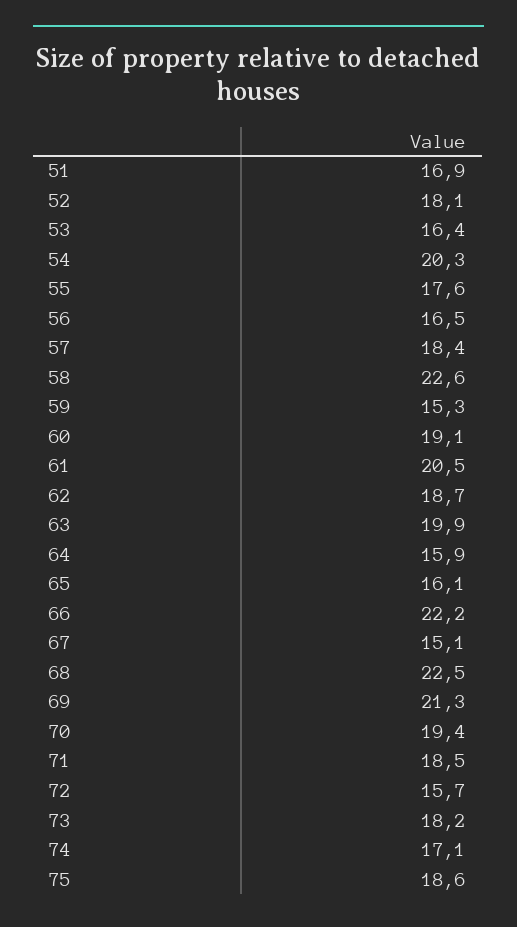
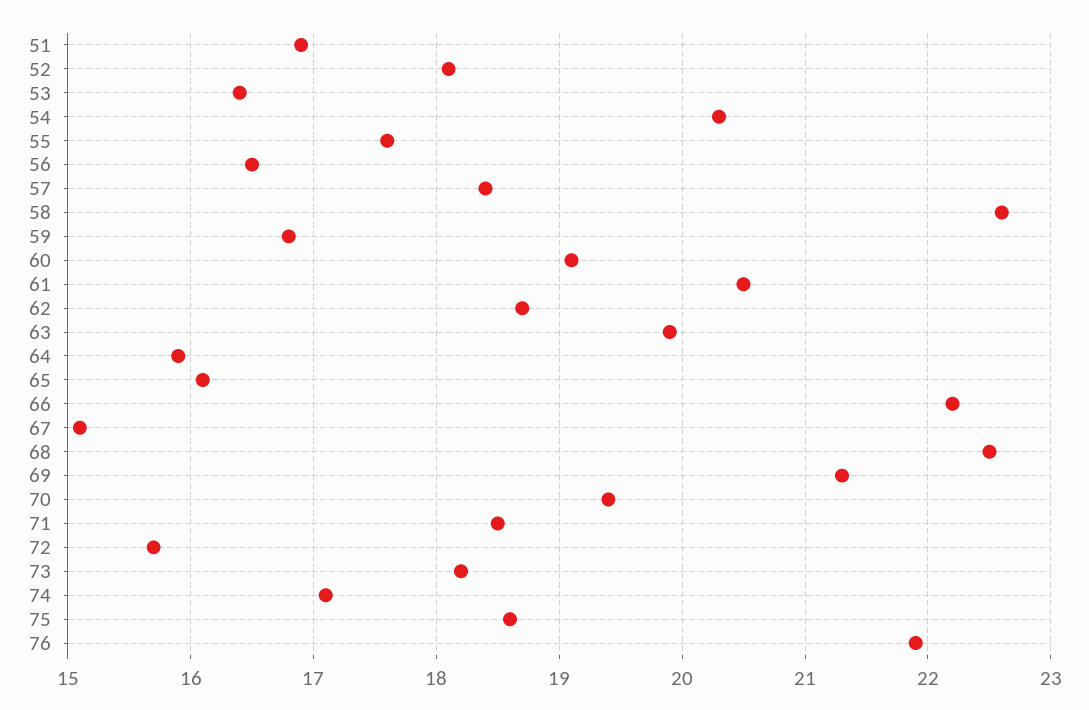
59: 15.3 -> 16.8
76: none -> 21.9

